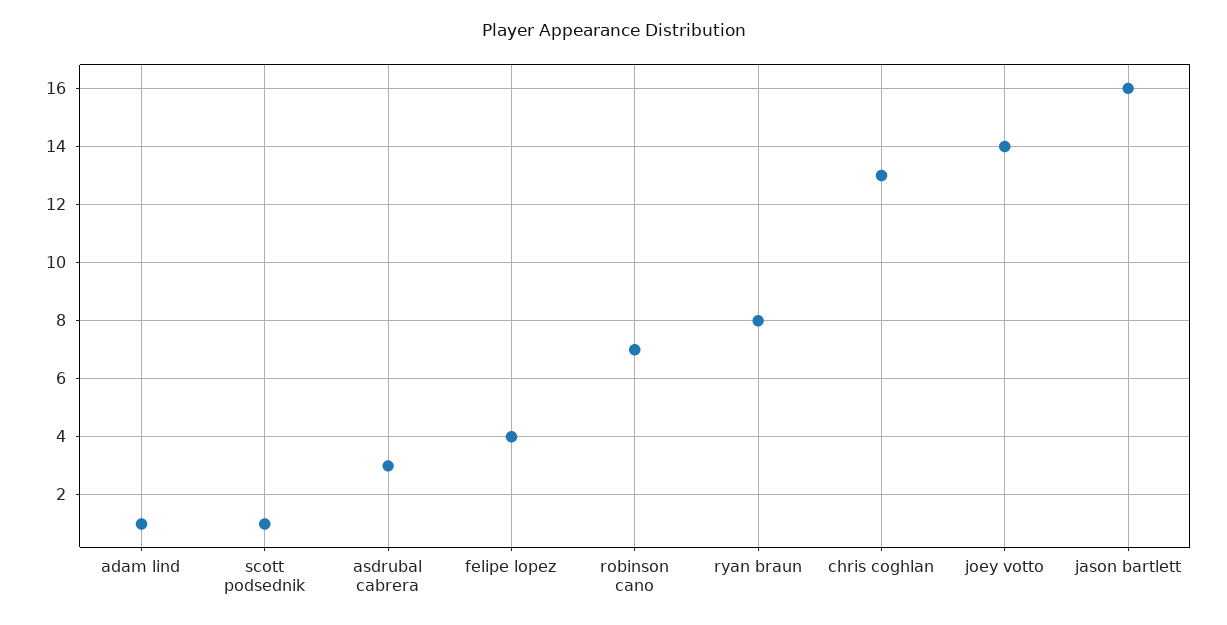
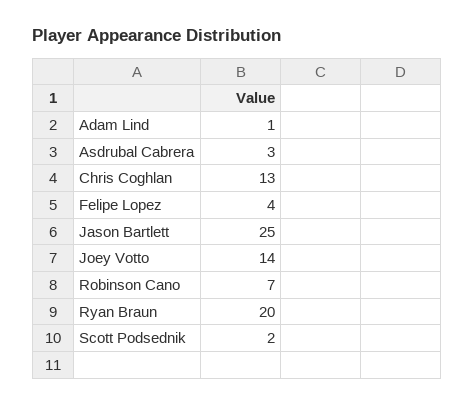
scott podsednik: 1 -> 2
ryan braun: 8 -> 20
jason bartlett: 16 -> 25

